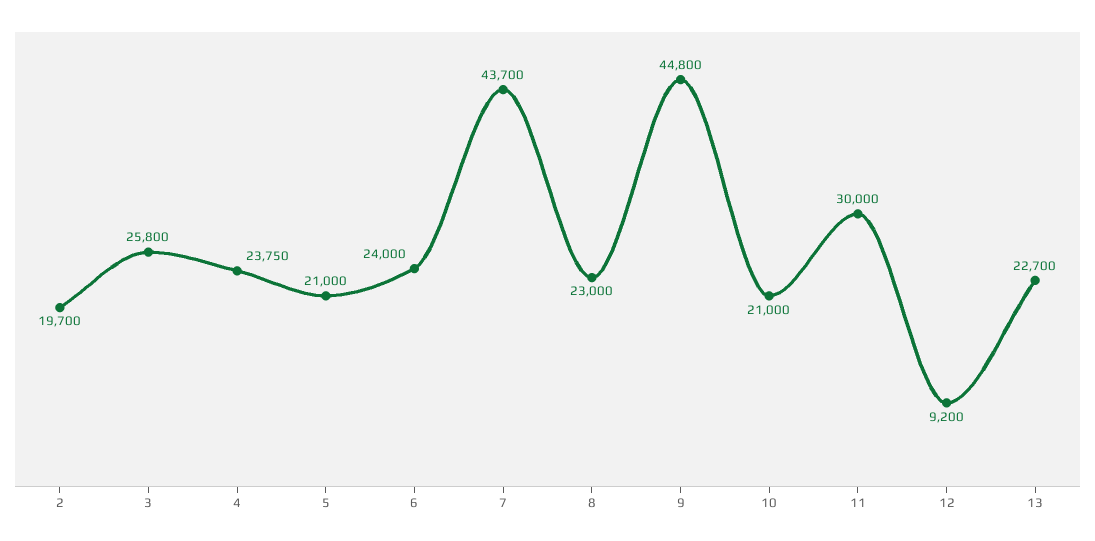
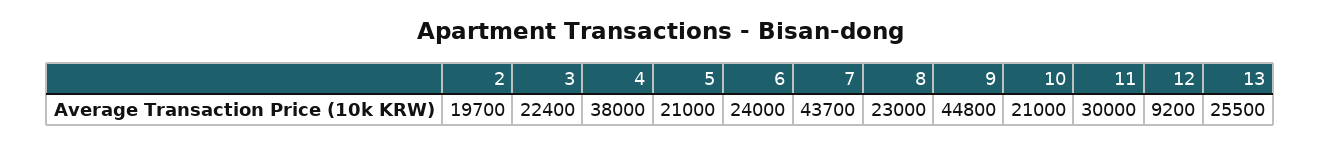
3: 25800 -> 22400
4: 23750 -> 38000
13: 22700 -> 25500

